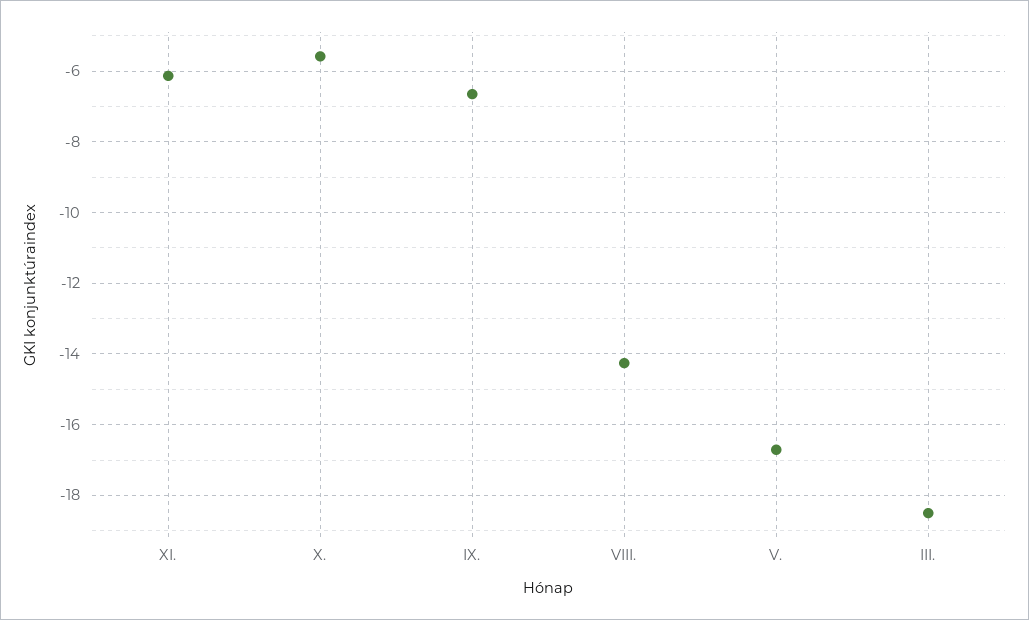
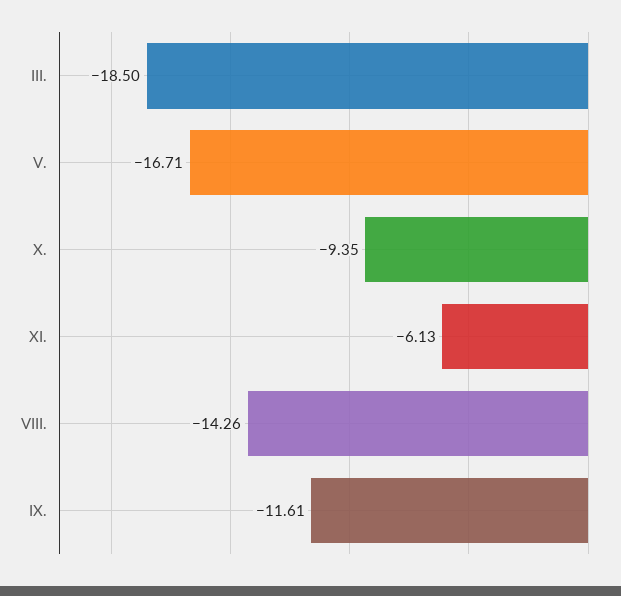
X.: -5.6 -> -9.35
IX.: -6.6 -> -11.61

